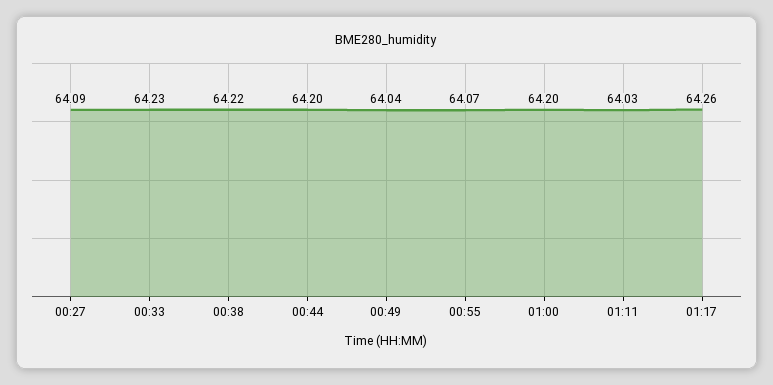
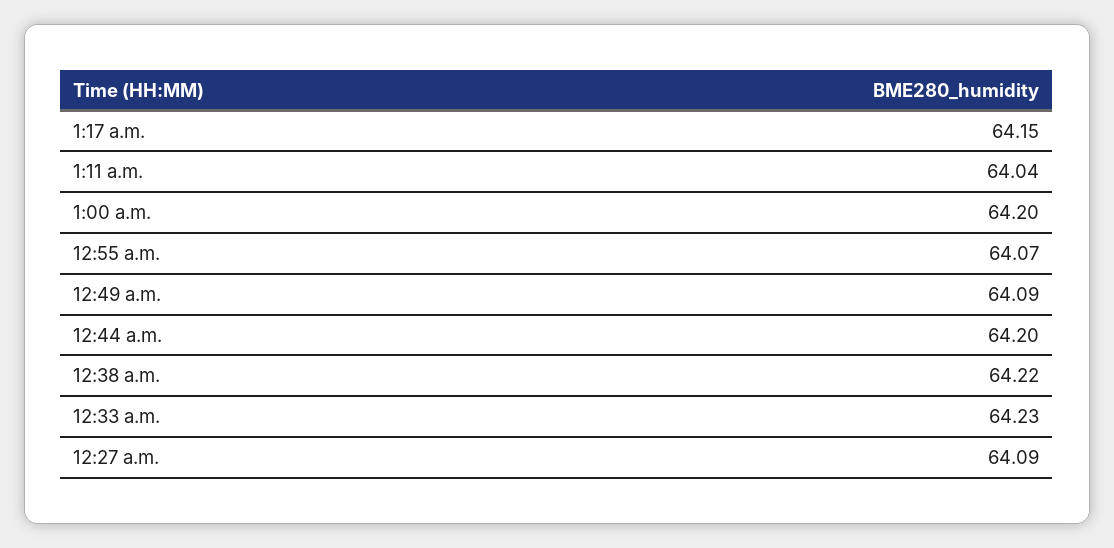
00:49: 64.04 -> 64.09
01:11: 64.03 -> 64.04
01:17: 64.26 -> 64.15

